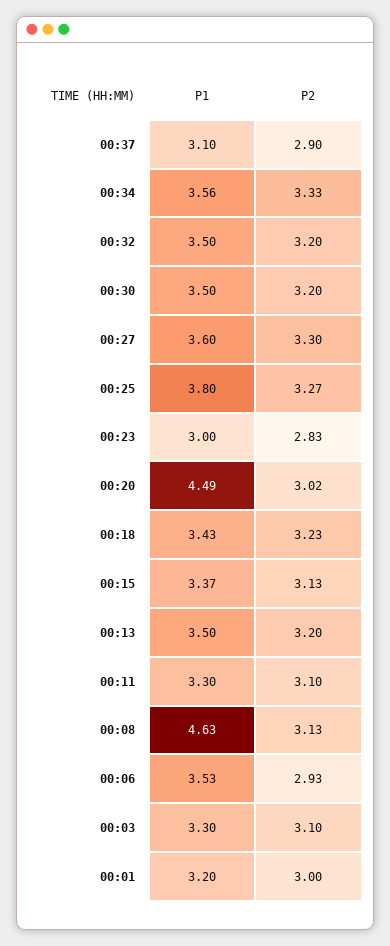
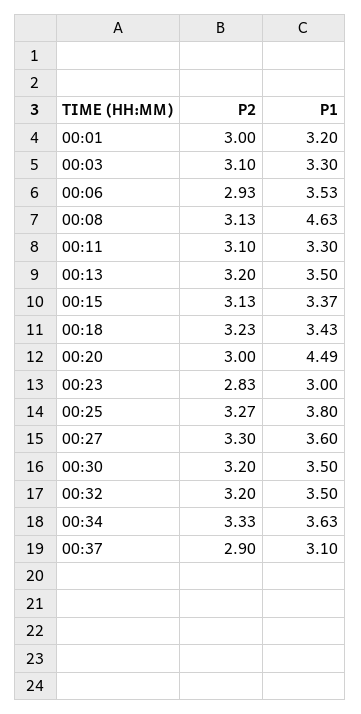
P1, 00:34: 3.56 -> 3.63
P2, 00:20: 3.02 -> 3

